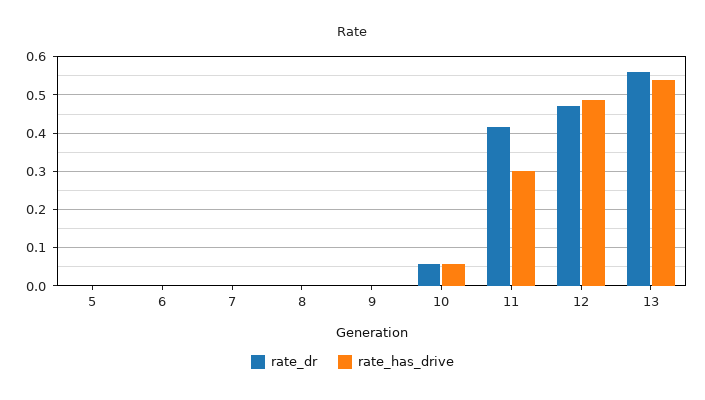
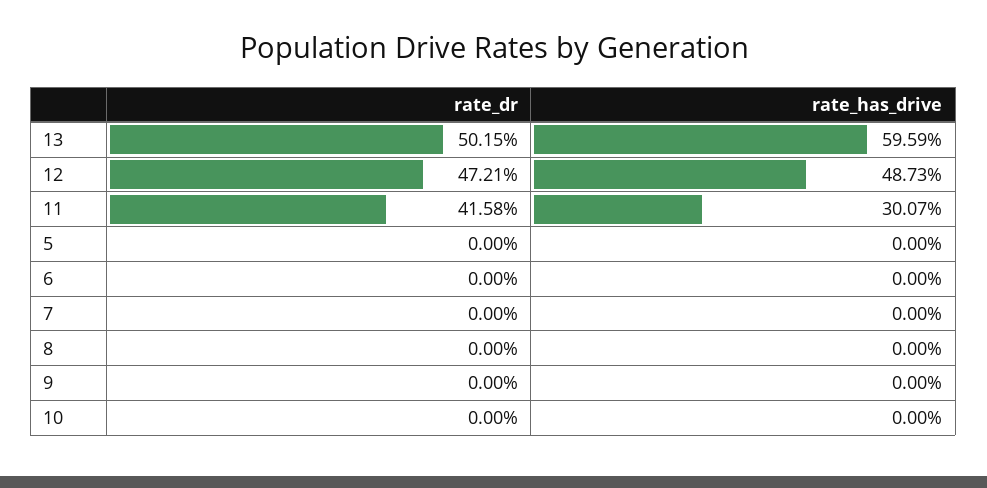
rate_dr, 10: 0.06 -> 0
rate_has_drive, 10: 0.06 -> 0
rate_dr, 13: 0.56 -> 0.5015
rate_has_drive, 13: 0.54 -> 0.5959

